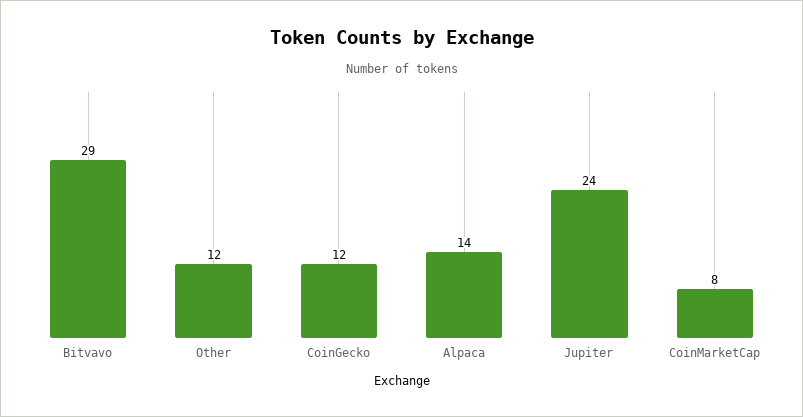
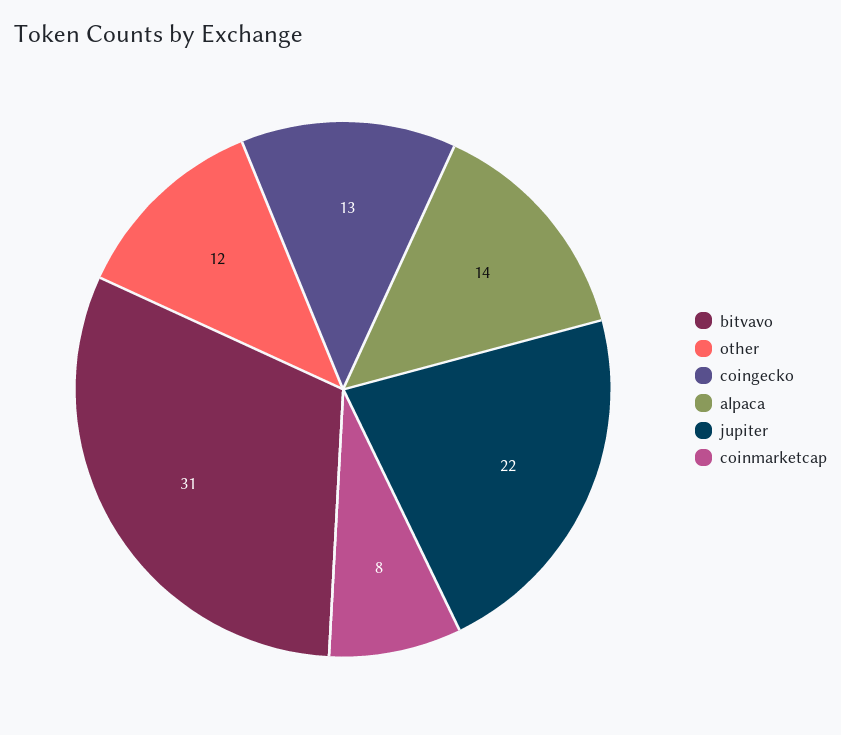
Bitvavo: 29 -> 31
CoinGecko: 12 -> 13
Jupiter: 24 -> 22

